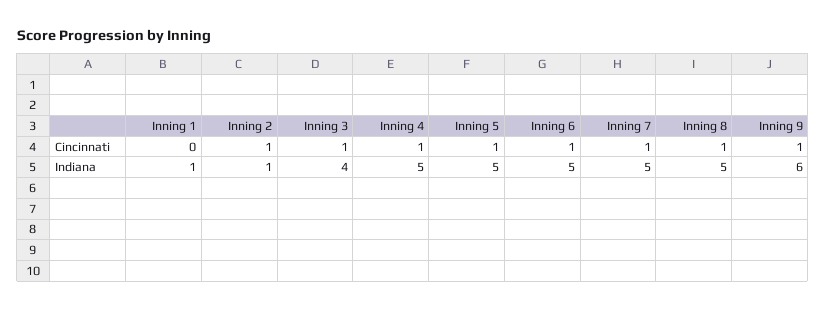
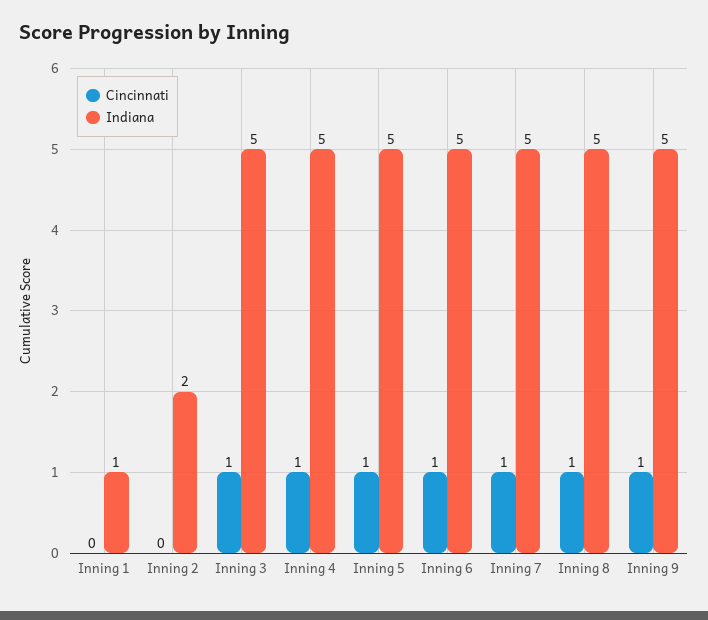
Cincinnati, Inning 2: 1 -> 0
Indiana, Inning 2: 1 -> 2
Indiana, Inning 3: 4 -> 5
Indiana, Inning 9: 6 -> 5

